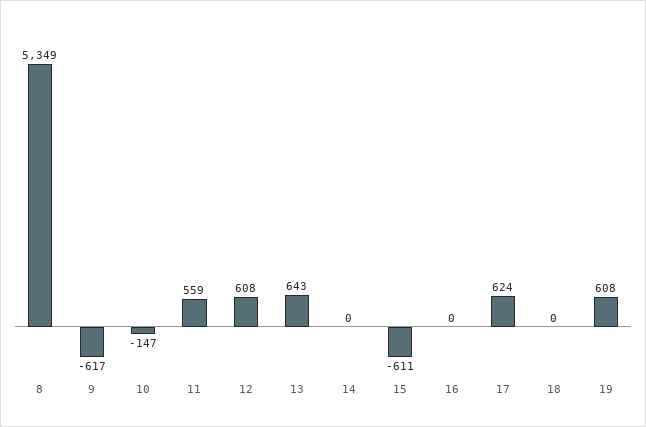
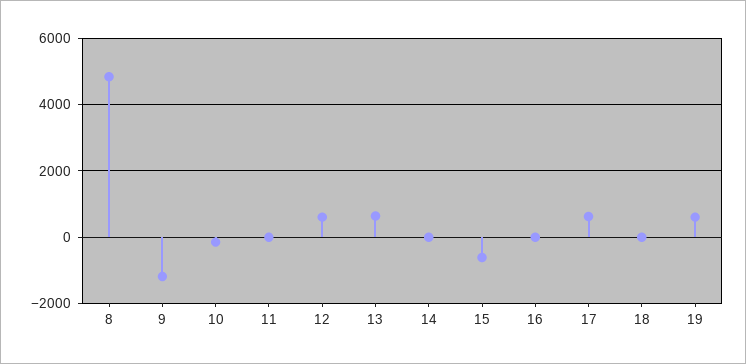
8: 5349 -> 4800
9: -617 -> -1200
11: 559 -> 0

